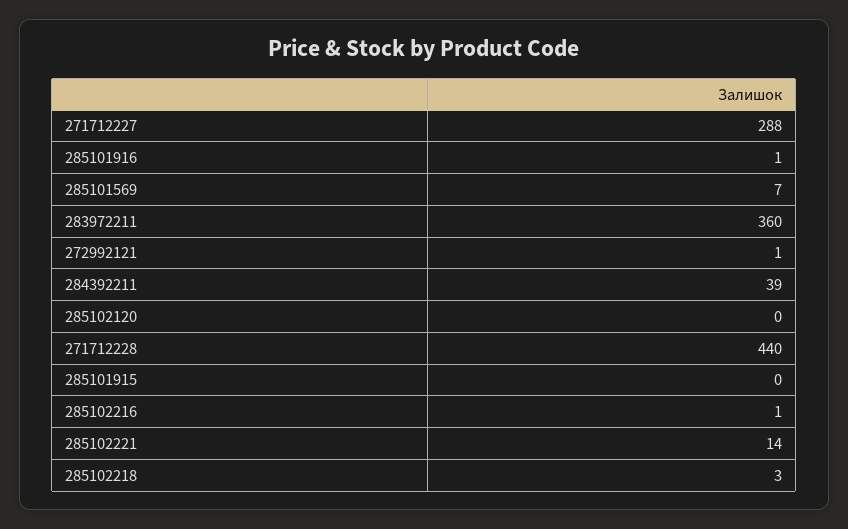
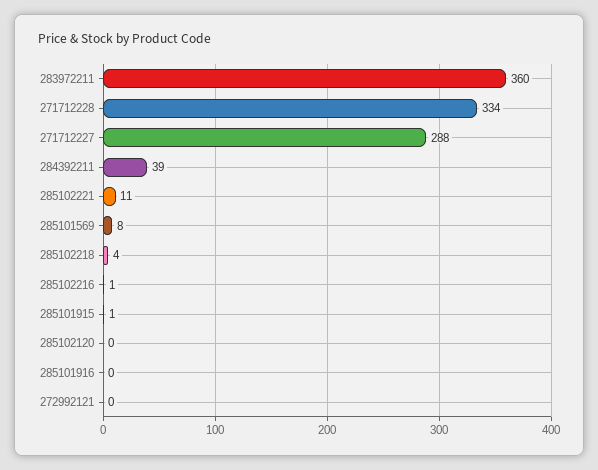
285101916: 1 -> 0
285101569: 7 -> 8
272992121: 1 -> 0
271712228: 440 -> 334
285101915: 0 -> 1
285102221: 14 -> 11
285102218: 3 -> 4

